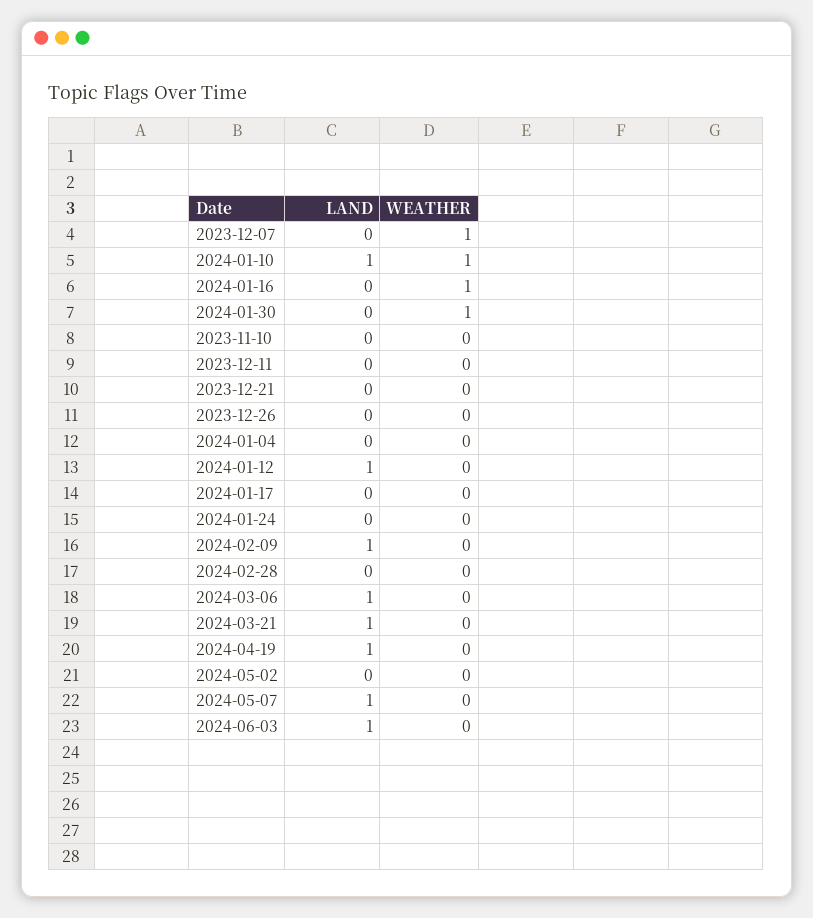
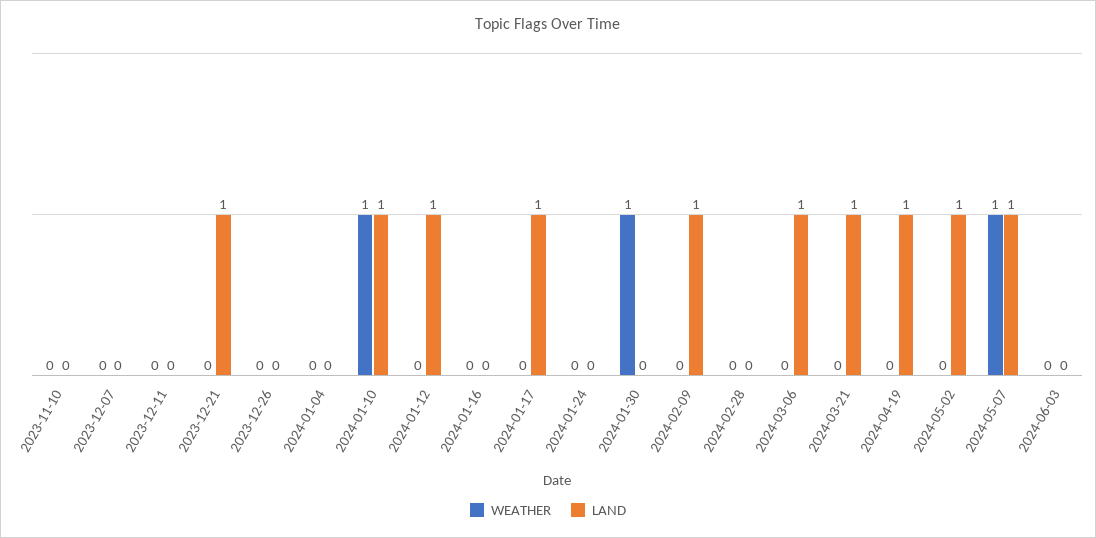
WEATHER, 2023-12-07: 1 -> 0
WEATHER, 2024-01-16: 1 -> 0
LAND, 2023-12-21: 0 -> 1
LAND, 2024-01-17: 0 -> 1
LAND, 2024-05-02: 0 -> 1
WEATHER, 2024-05-07: 0 -> 1
LAND, 2024-06-03: 1 -> 0

